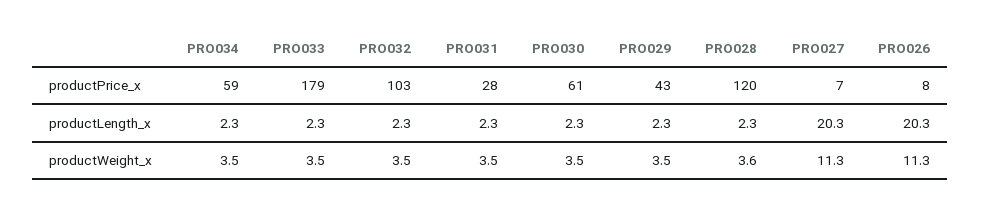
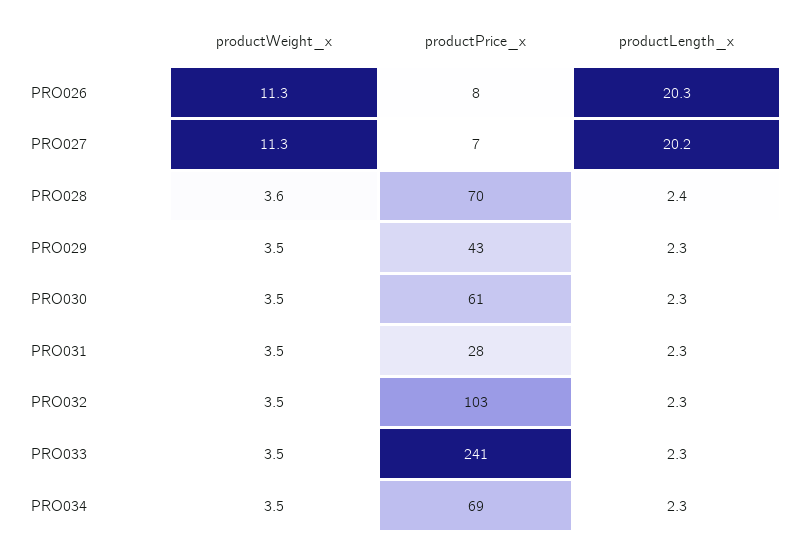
PRO034, productPrice_x: 59 -> 69
PRO033, productPrice_x: 179 -> 241
PRO028, productPrice_x: 120 -> 70
PRO028, productLength_x: 2.3 -> 2.4
PRO027, productLength_x: 20.3 -> 20.2

